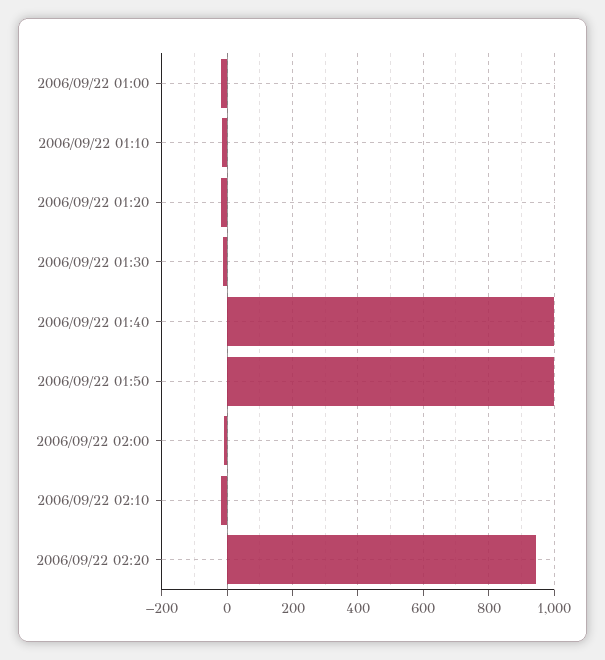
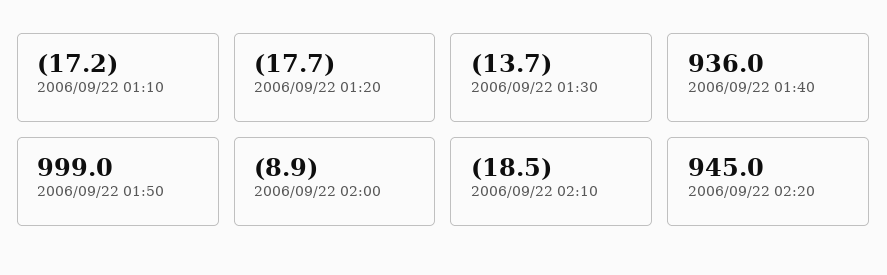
2006/09/22 01:00: -20 -> none
2006/09/22 01:40: 1000 -> 936

